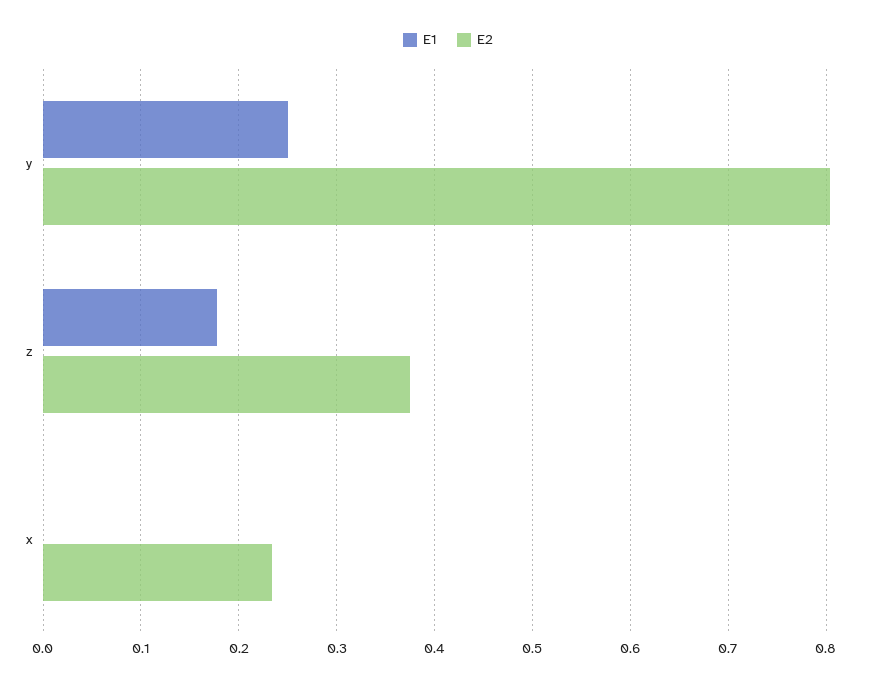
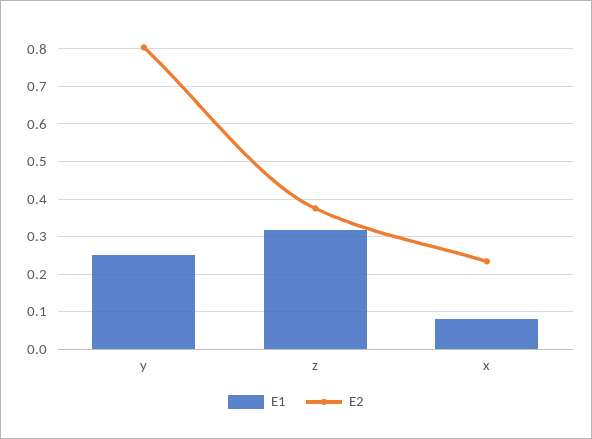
E1, z: 0.18 -> 0.32
E1, x: 0 -> 0.08

